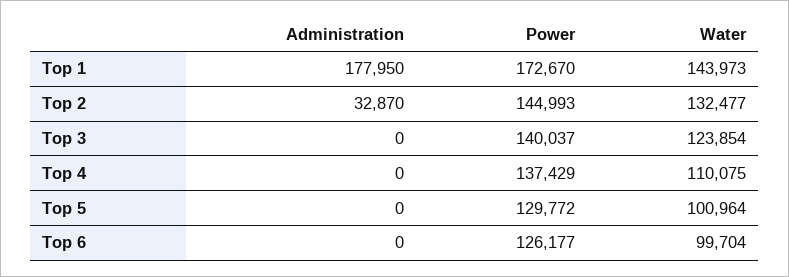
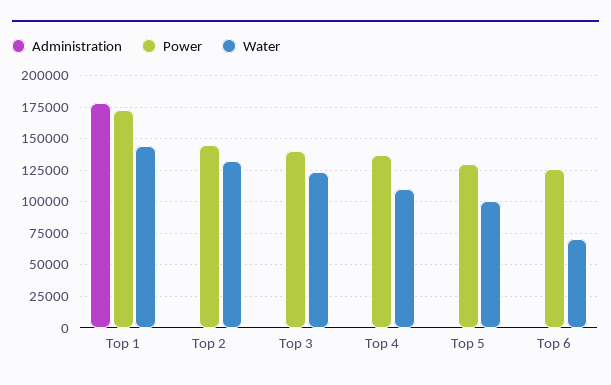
Administration, Top 2: 32870 -> 0
Water, Top 6: 99704 -> 70000

